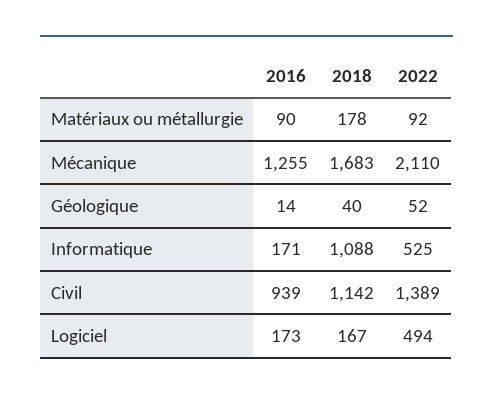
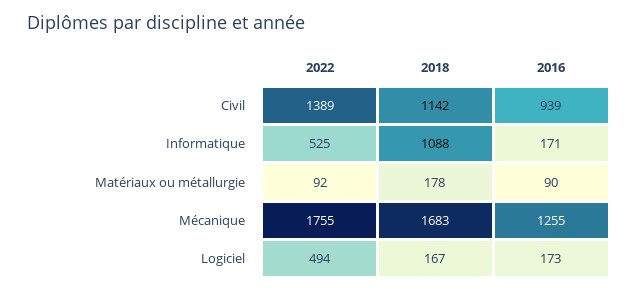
2022, Mécanique: 2110 -> 1755
2016, Géologique: 14 -> none
2018, Géologique: 40 -> none
2022, Géologique: 52 -> none

